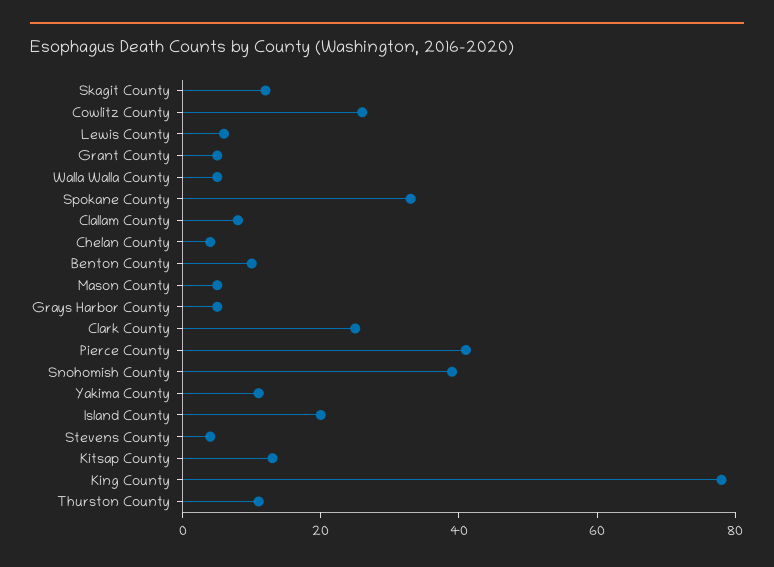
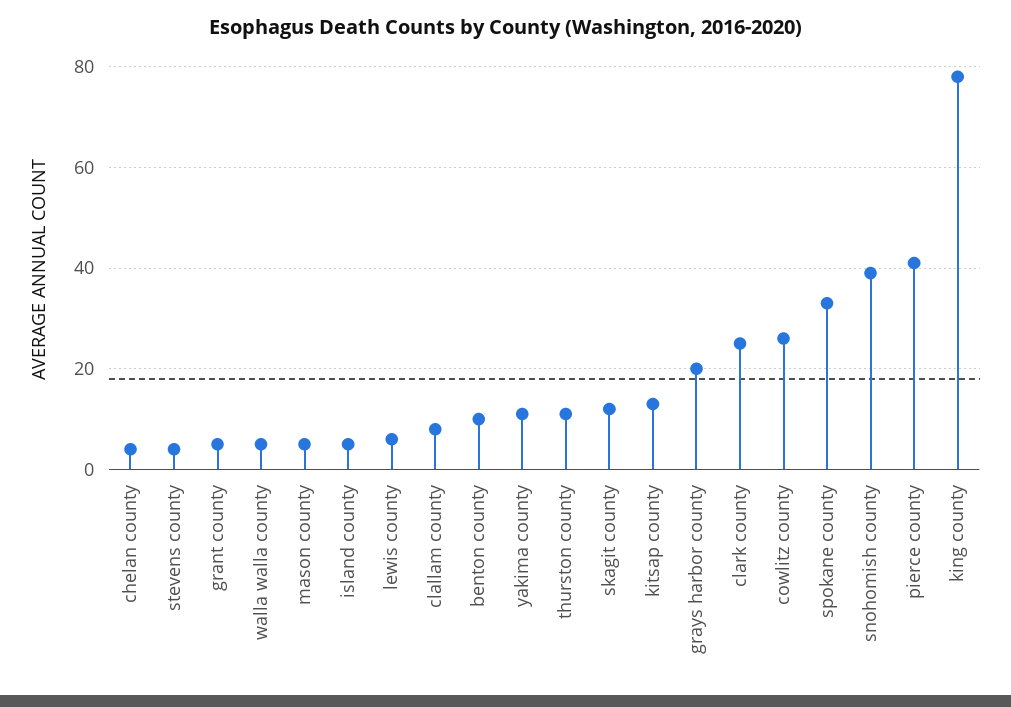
Grays Harbor County: 5 -> 20
Island County: 20 -> 5

